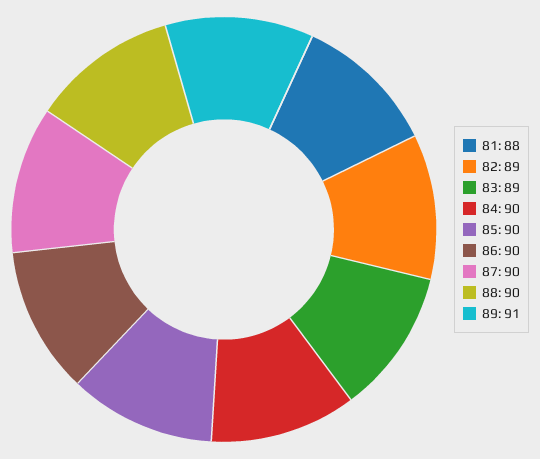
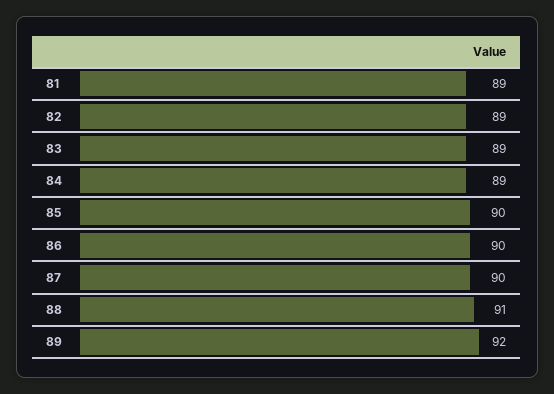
81: 88 -> 89
84: 90 -> 89
88: 90 -> 91
89: 91 -> 92

